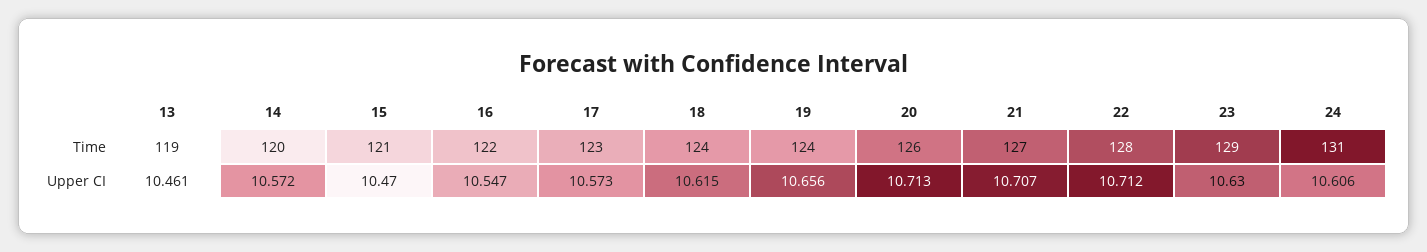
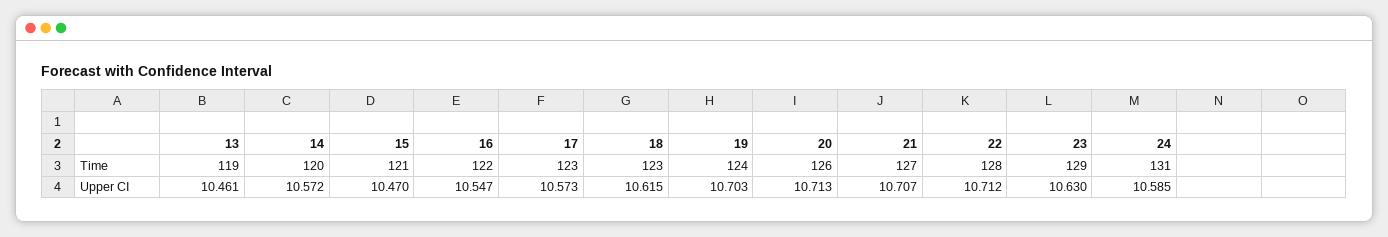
18, Time: 124 -> 123
19, Upper CI: 10.656 -> 10.703
24, Upper CI: 10.606 -> 10.585

